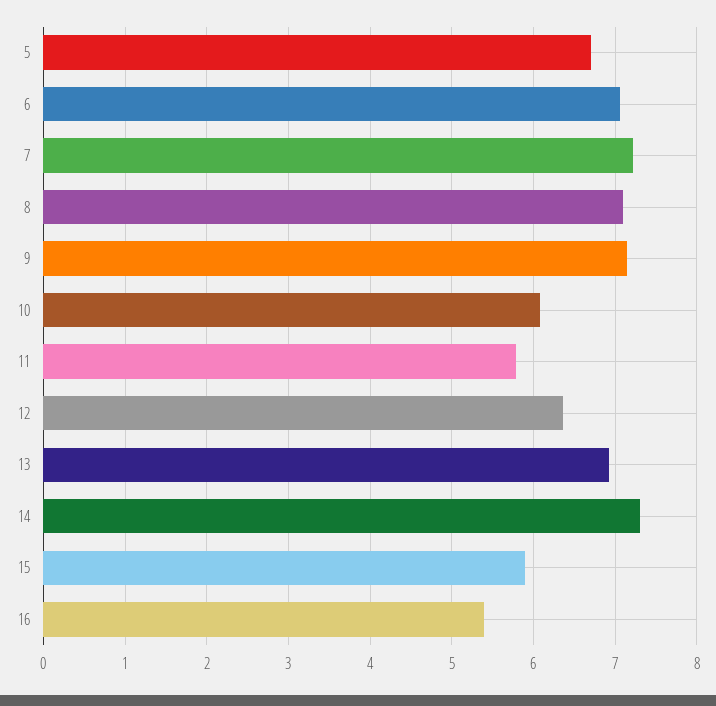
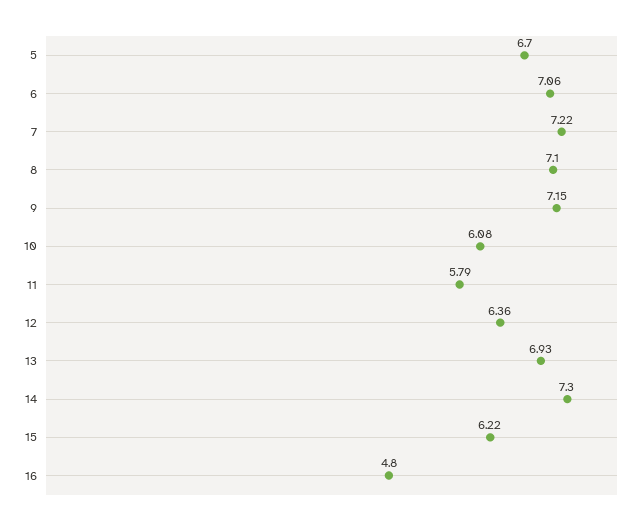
15: 5.9 -> 6.22
16: 5.4 -> 4.8

